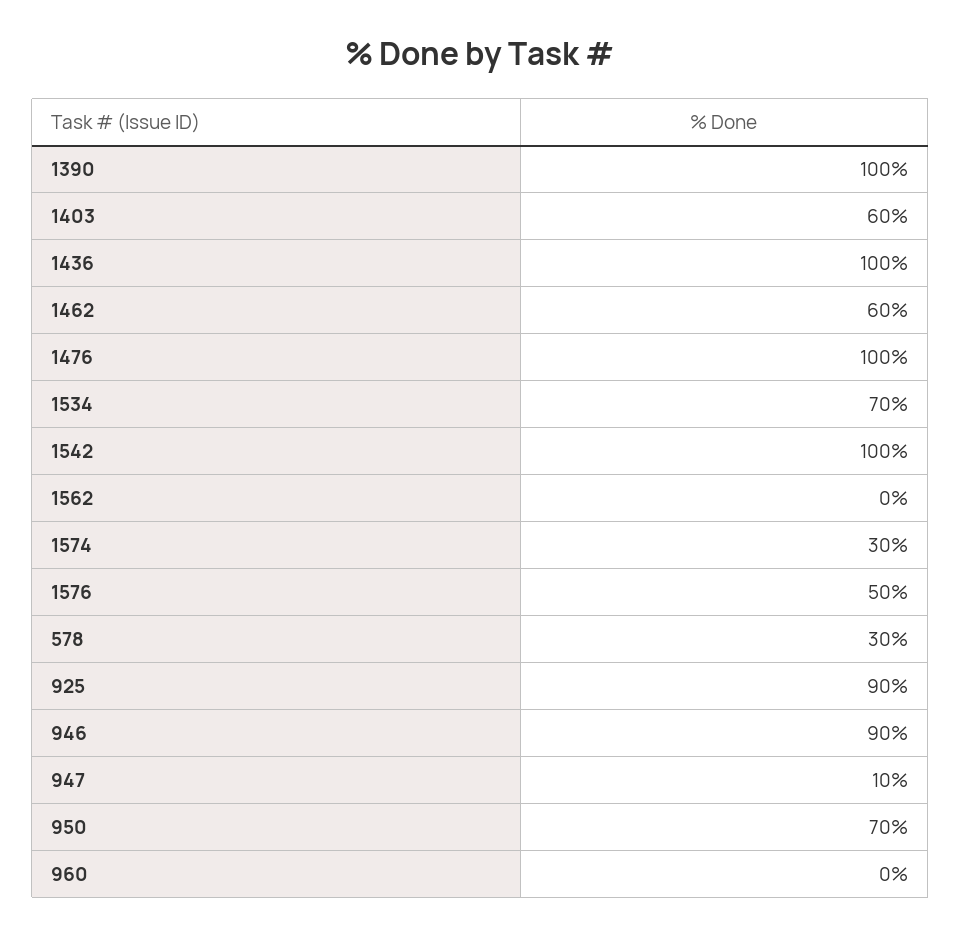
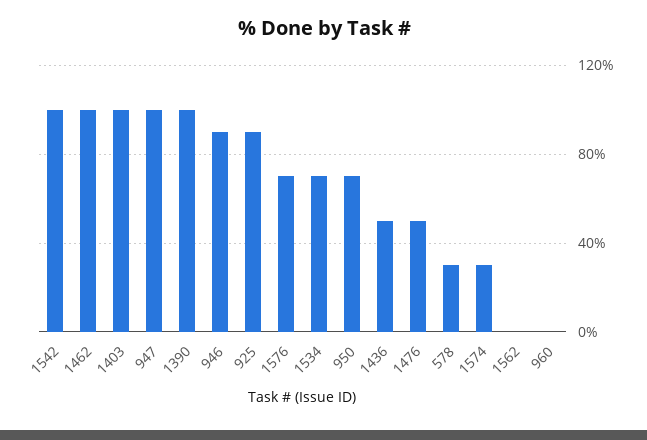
1403: 60 -> 100
1436: 100 -> 50
1462: 60 -> 100
1476: 100 -> 50
1576: 50 -> 70
947: 10 -> 100

